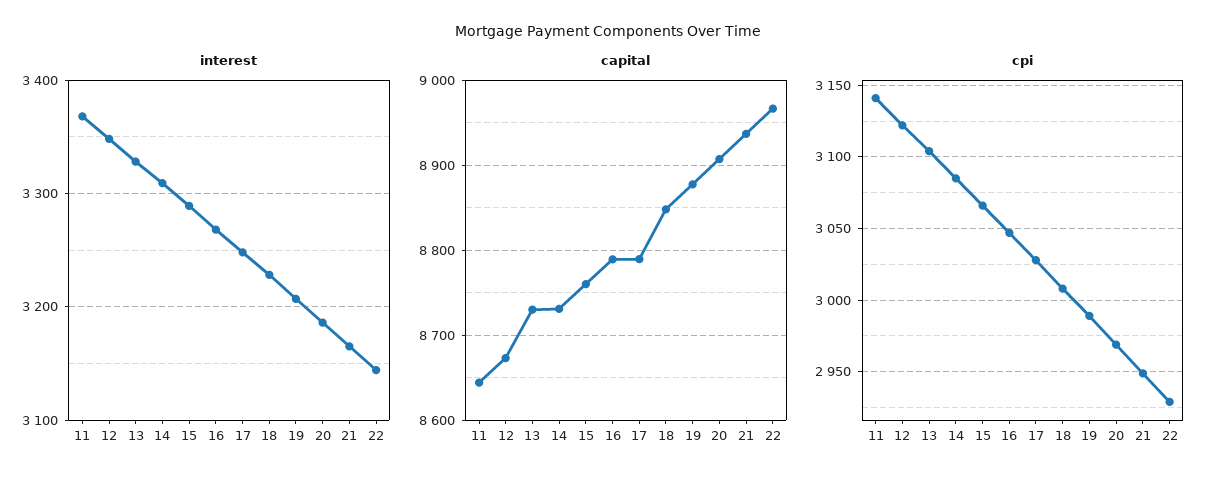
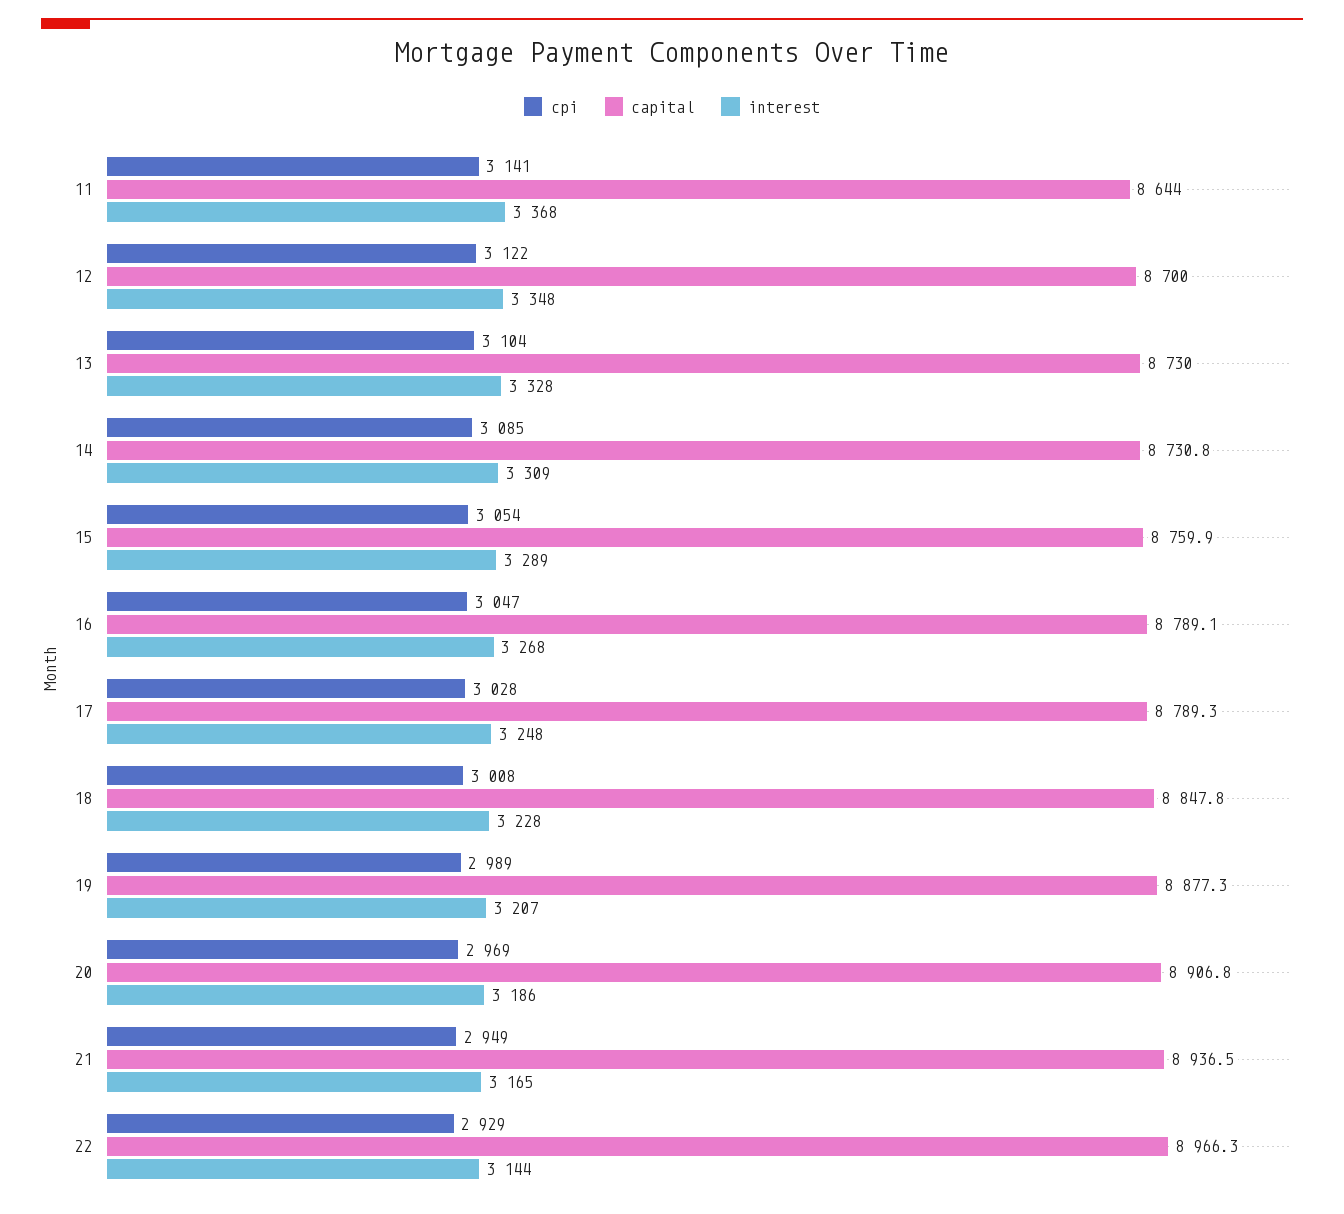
capital, 12: 8670 -> 8700
cpi, 15: 3065 -> 3054

